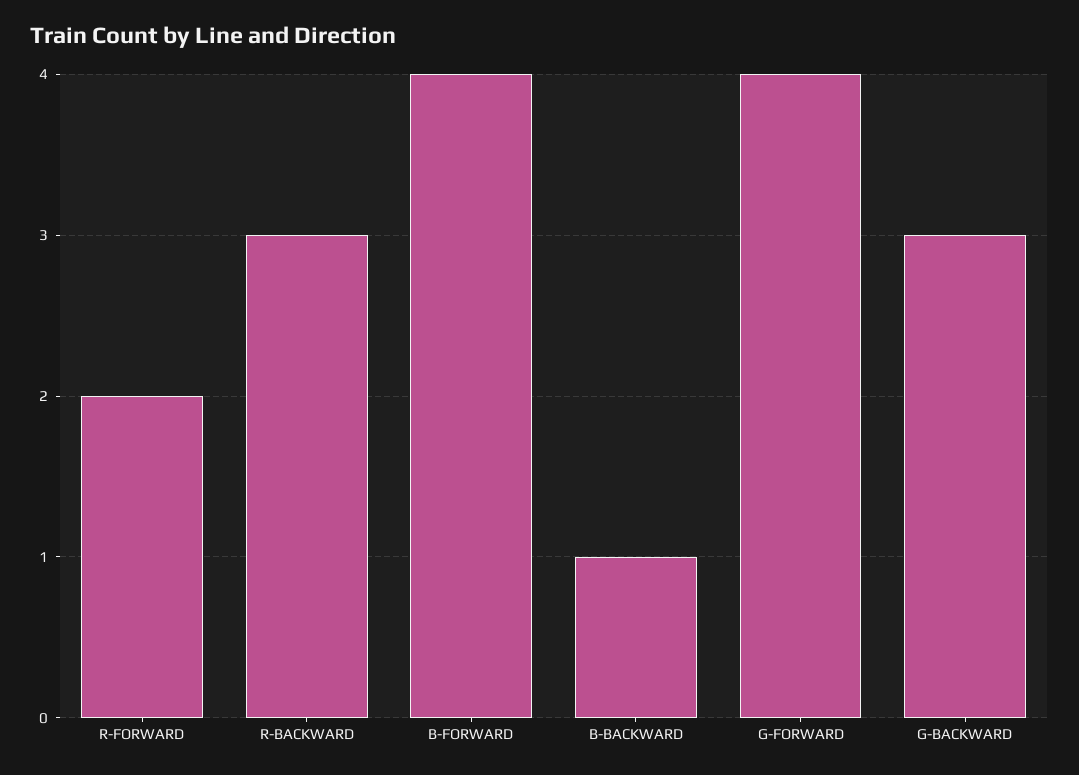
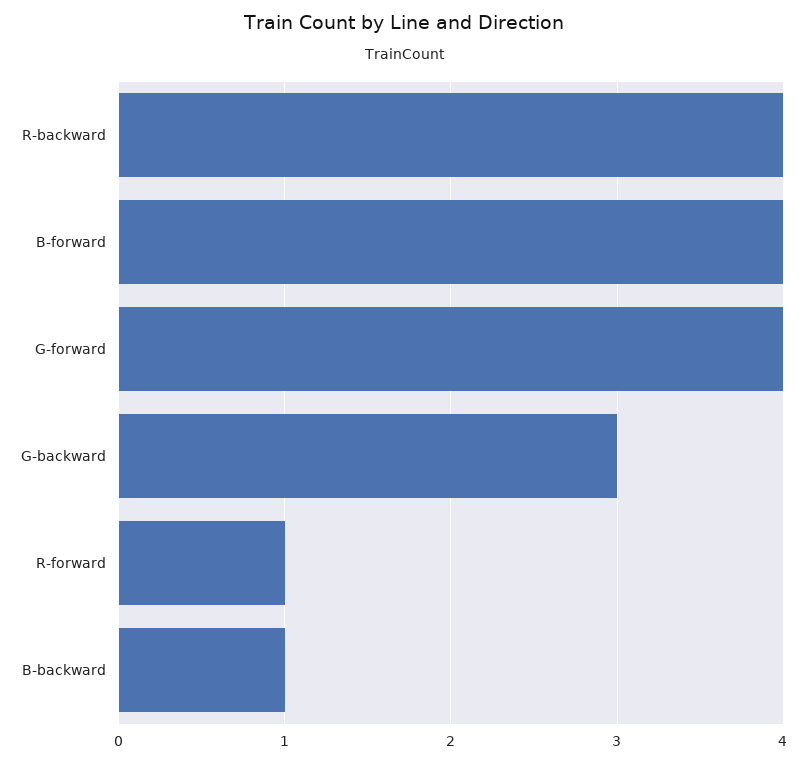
R-FORWARD: 2 -> 1
R-BACKWARD: 3 -> 4

